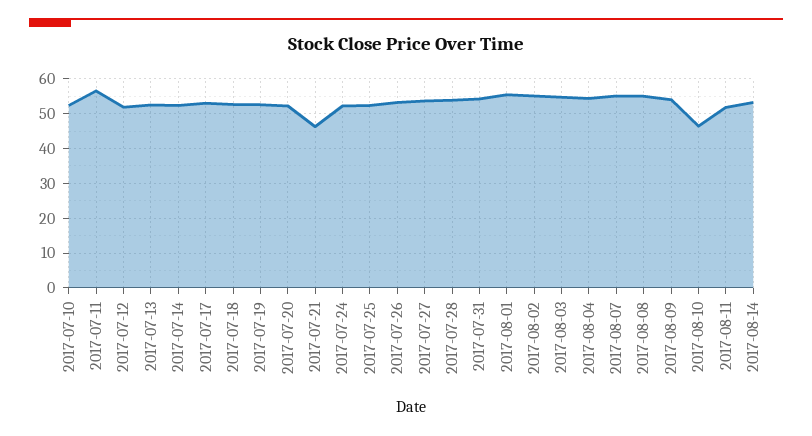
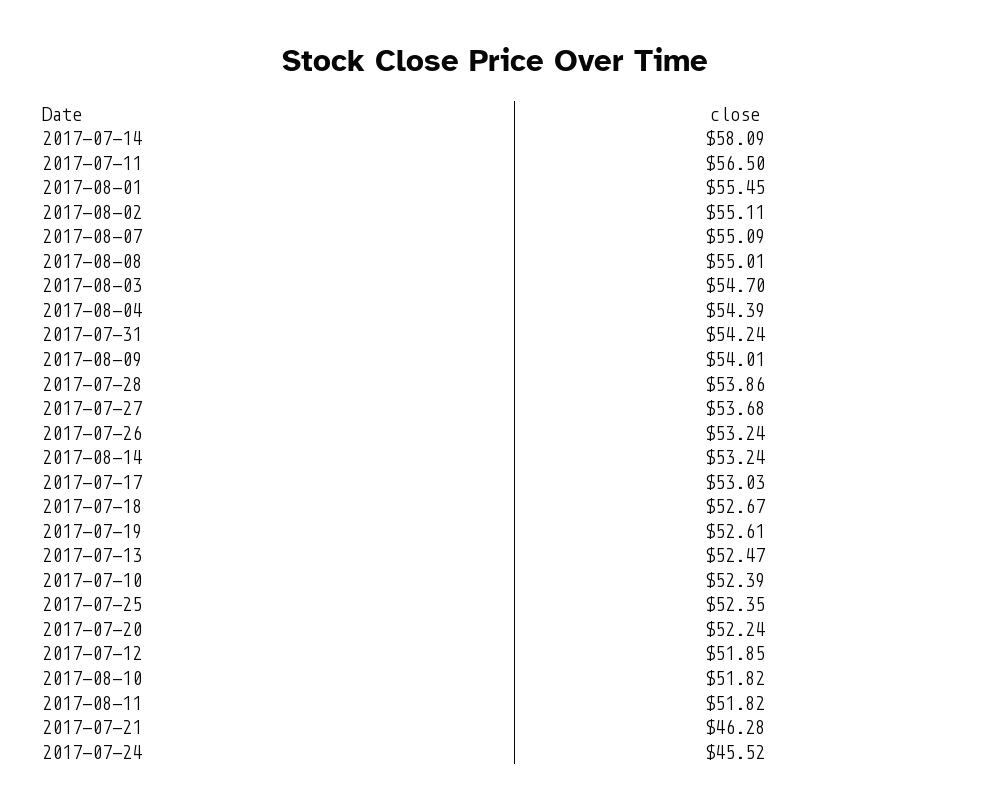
2017-07-14: 52 -> 58.09
2017-07-24: 52 -> 45.52
2017-08-10: 46 -> 51.82

